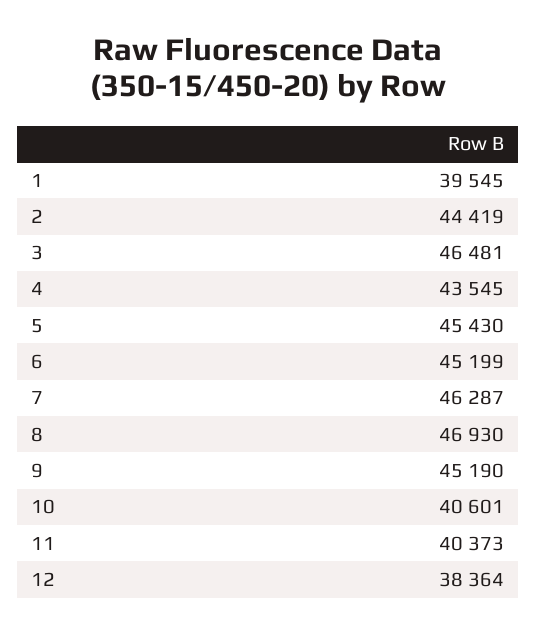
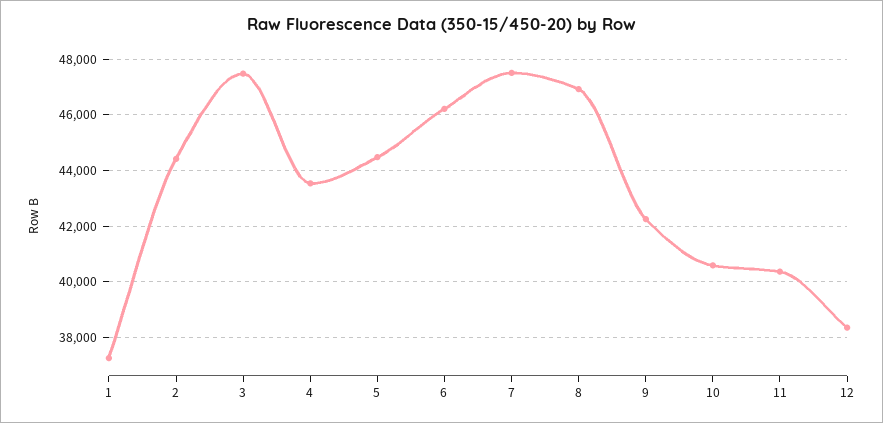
1: 39545 -> 37250
3: 46481 -> 47500
5: 45430 -> 44500
6: 45199 -> 46250
7: 46287 -> 47500
9: 45190 -> 42250

